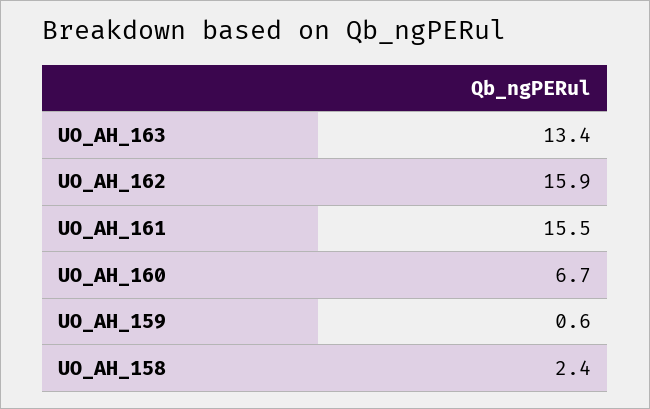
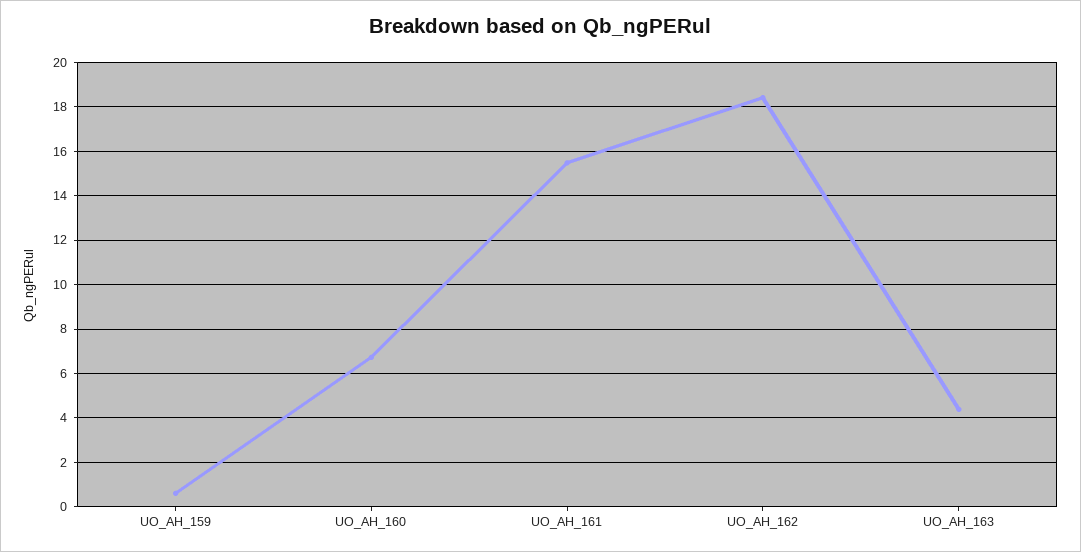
UO_AH_163: 13.4 -> 4.5
UO_AH_162: 15.9 -> 18.5
UO_AH_158: 2.4 -> none

